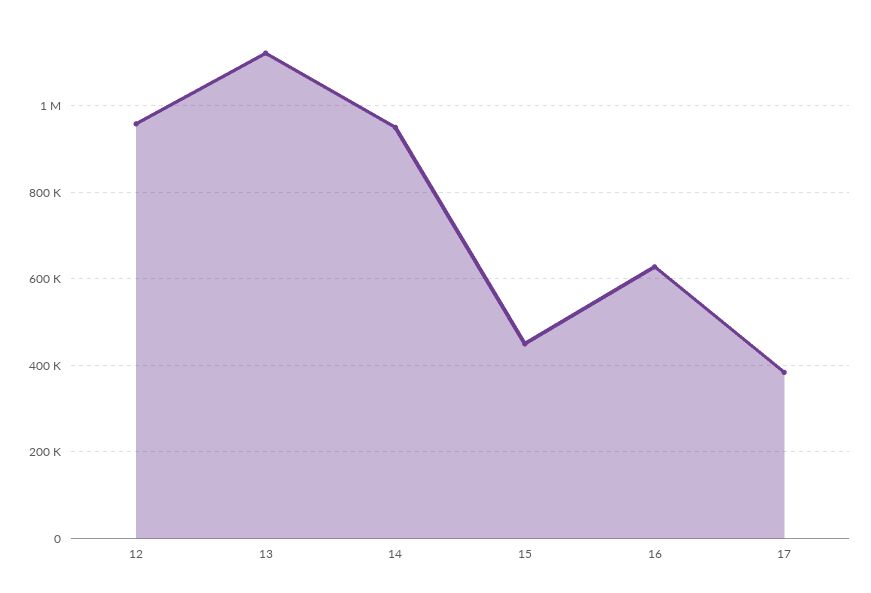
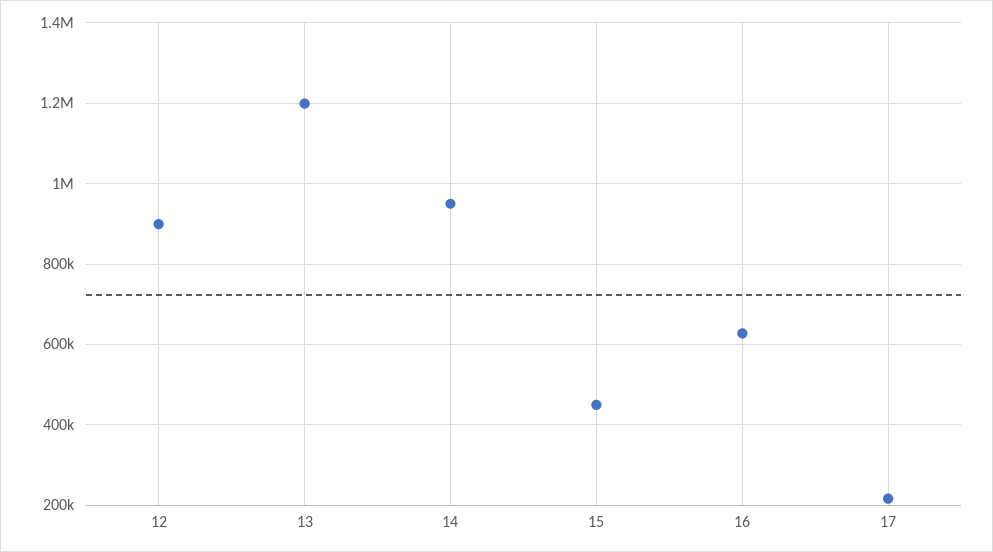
12: 960000 -> 900000
13: 1120000 -> 1200000
17: 380000 -> 220000

